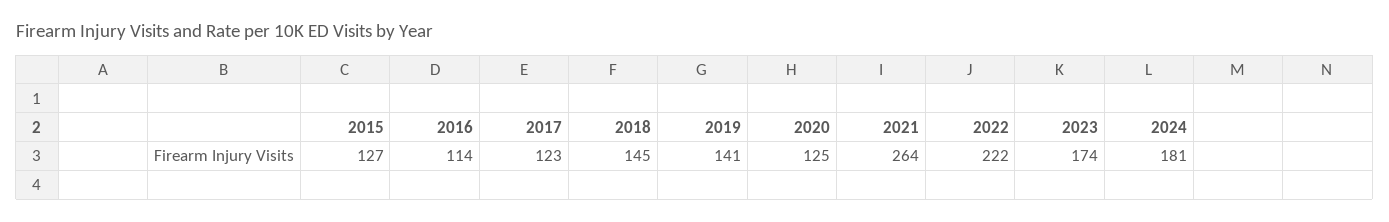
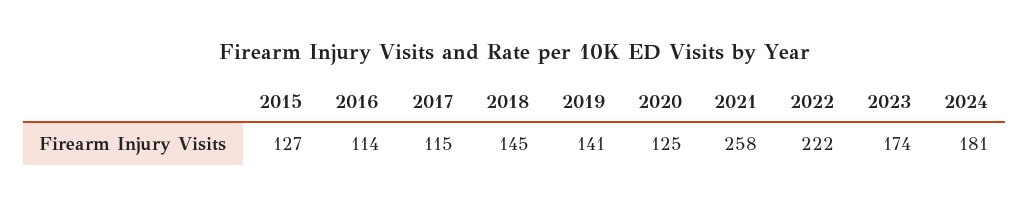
2017: 123 -> 115
2021: 264 -> 258

